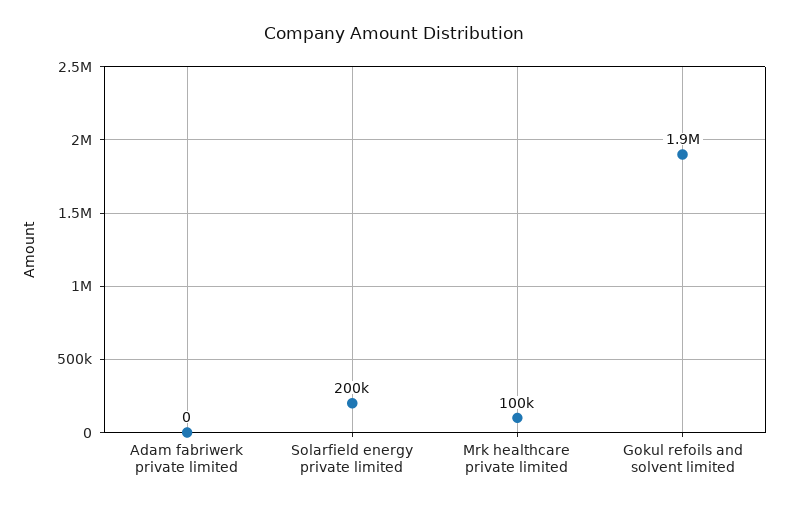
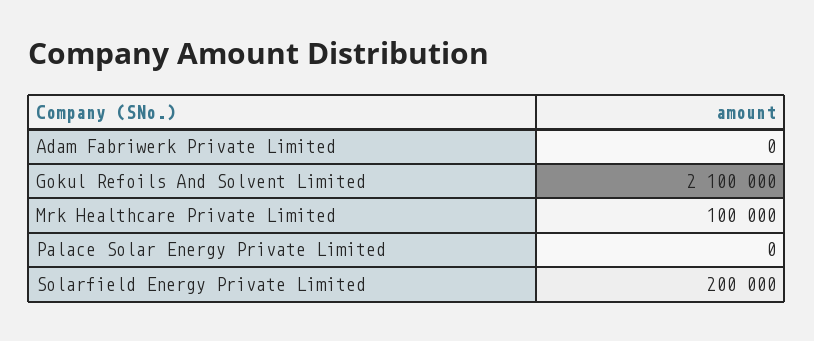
Gokul refoils and solvent limited: 1900000 -> 2100000
Palace Solar Energy Private Limited: none -> 0

